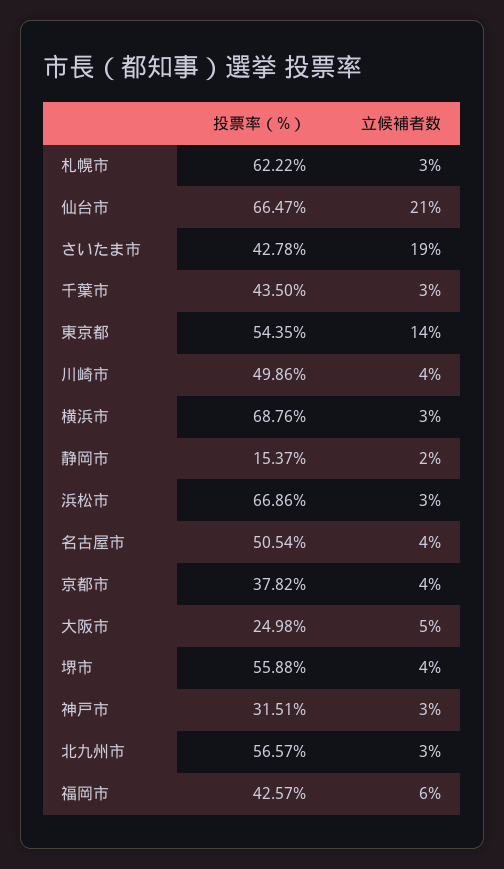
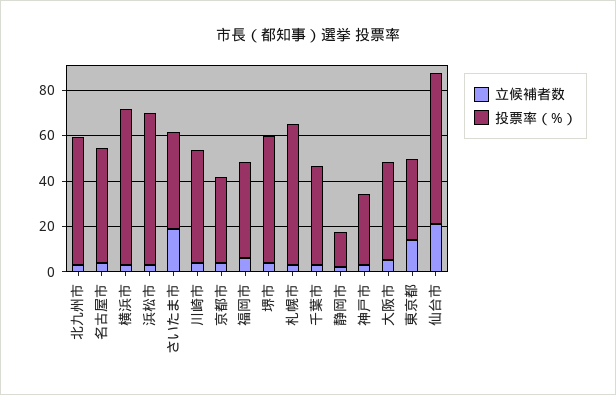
投票率（%）, 東京都: 54.35 -> 35
投票率（%）, 大阪市: 24.98 -> 45

